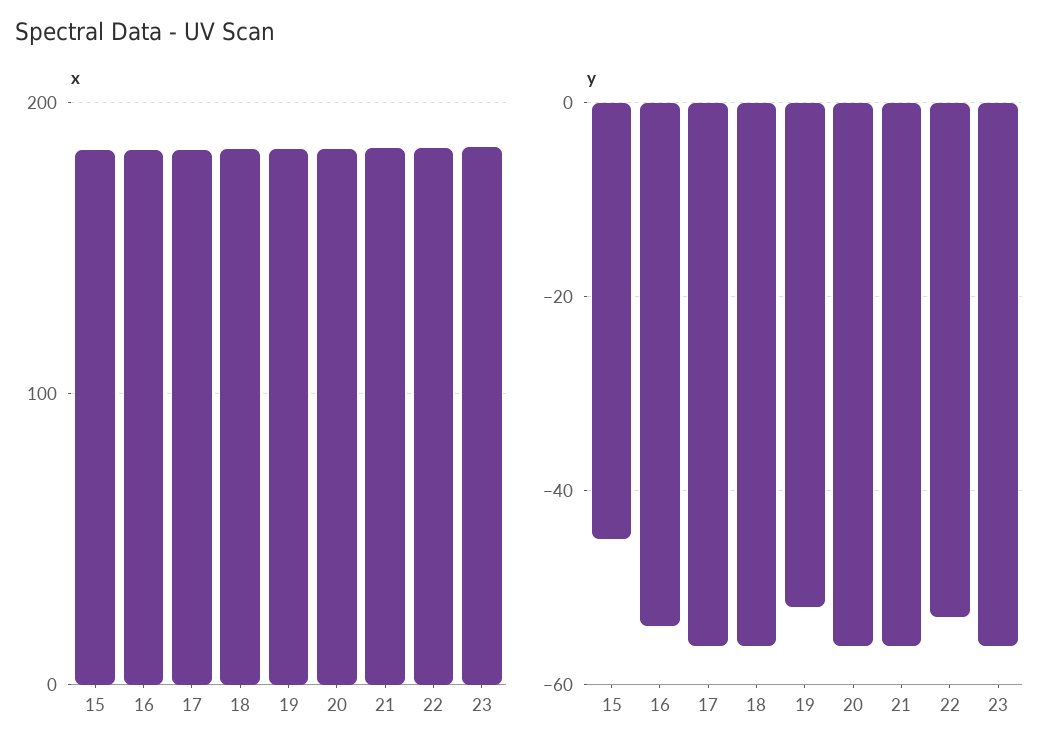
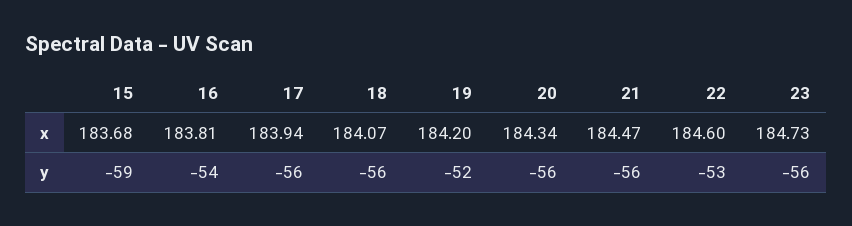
y, 15: -45 -> -59

